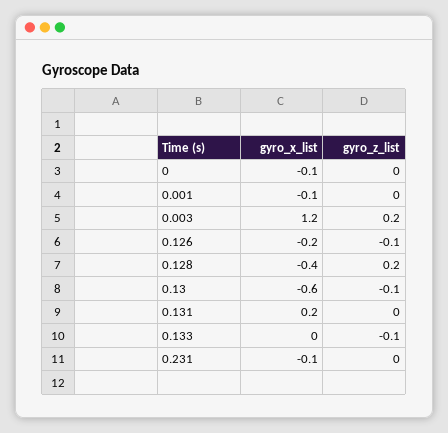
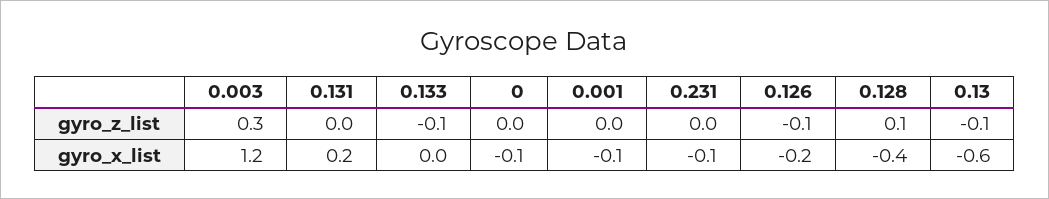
gyro_z_list, 0.003: 0.2 -> 0.3
gyro_z_list, 0.128: 0.2 -> 0.1

